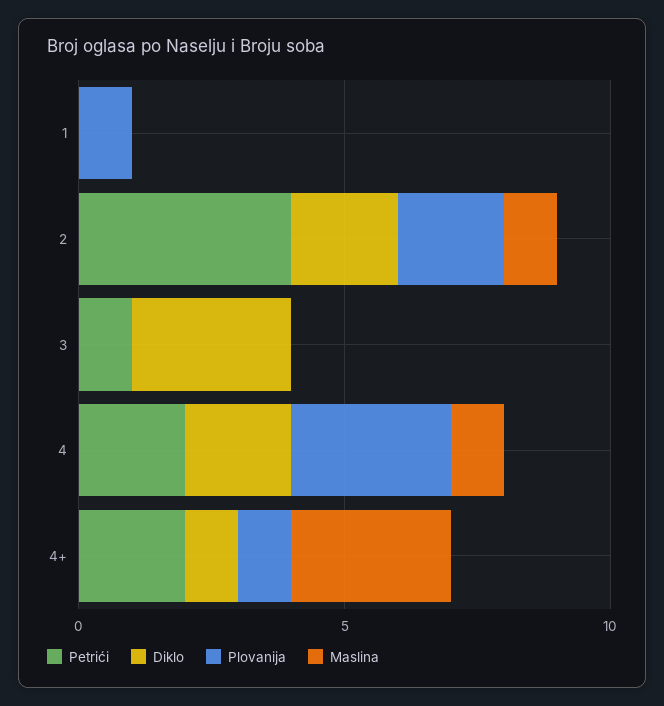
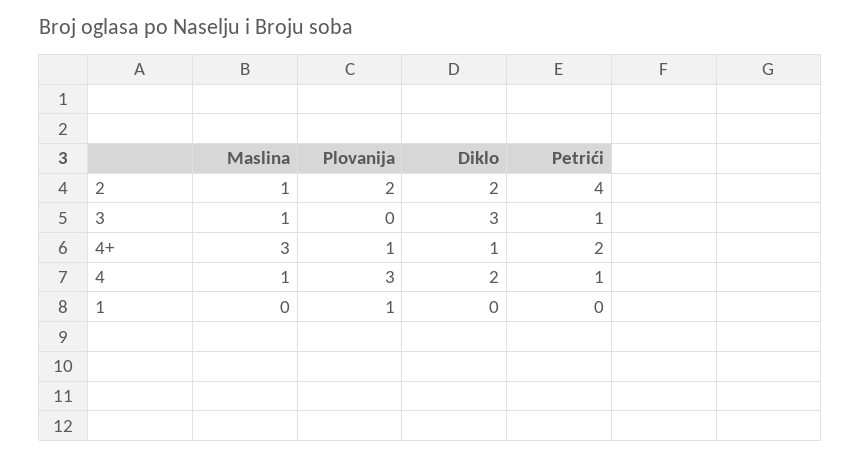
Maslina, 3: 0 -> 1
Petrići, 4: 2 -> 1

